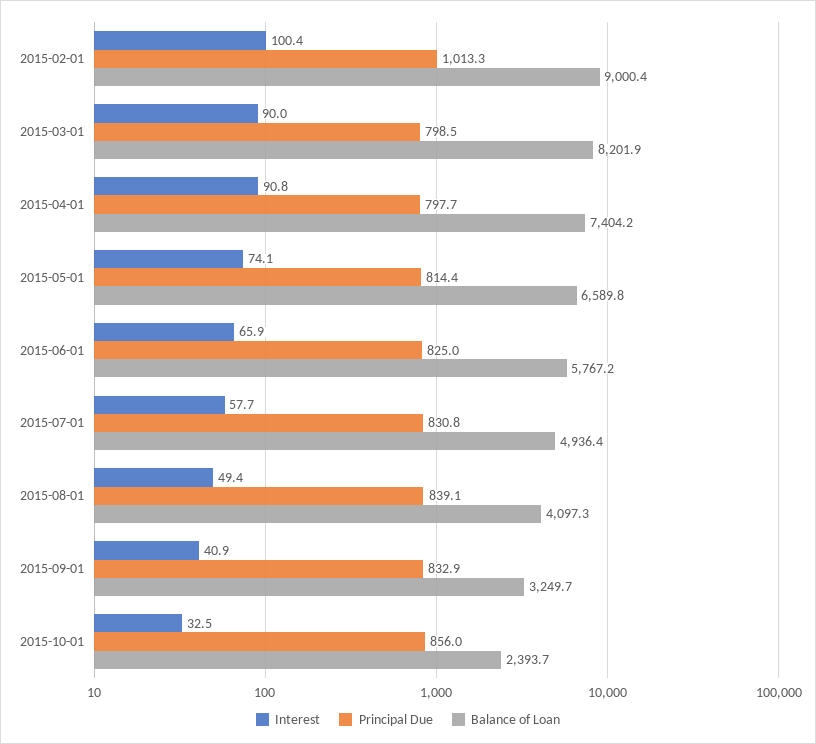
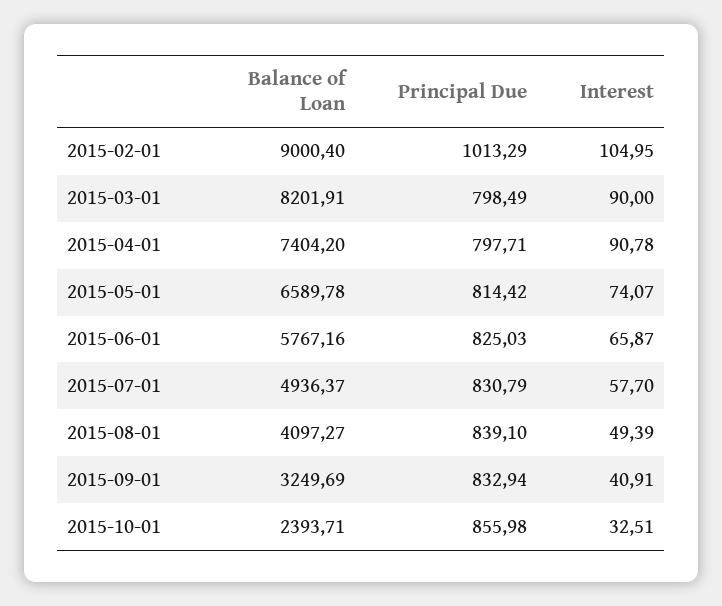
Interest, 2015-02-01: 100.4 -> 104.95

